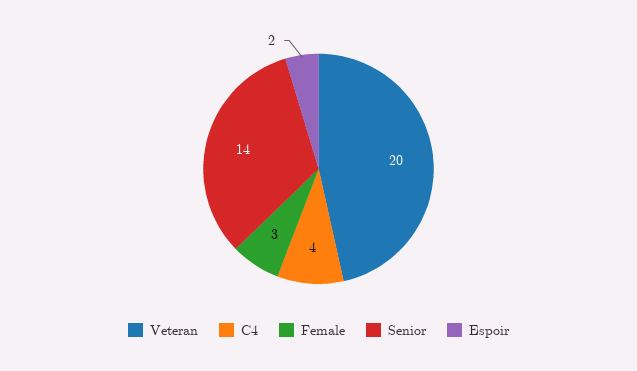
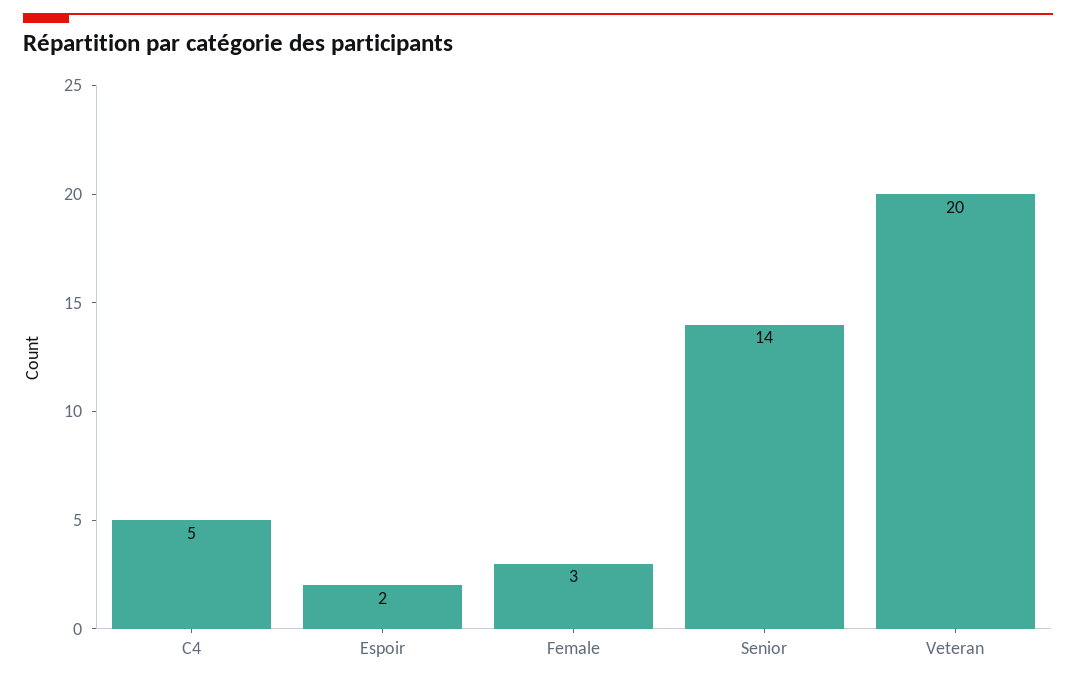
C4: 4 -> 5

